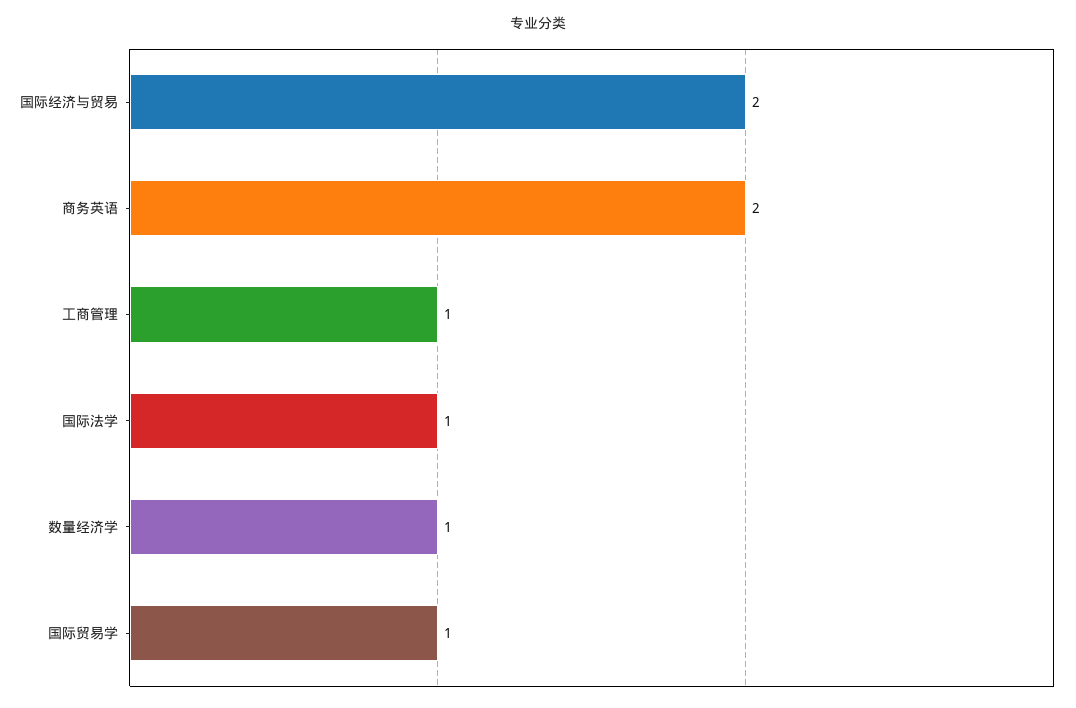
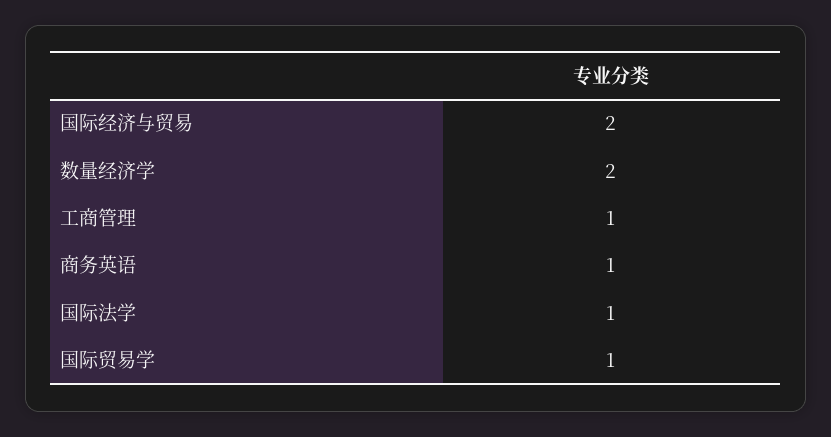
商务英语: 2 -> 1
数量经济学: 1 -> 2

